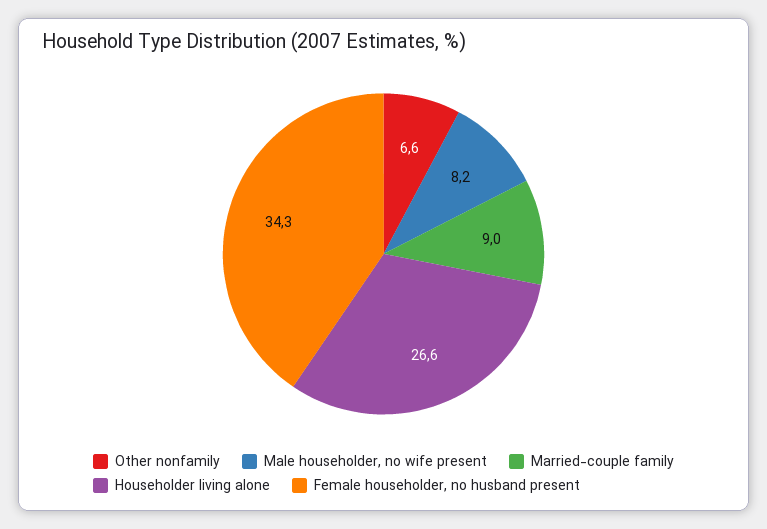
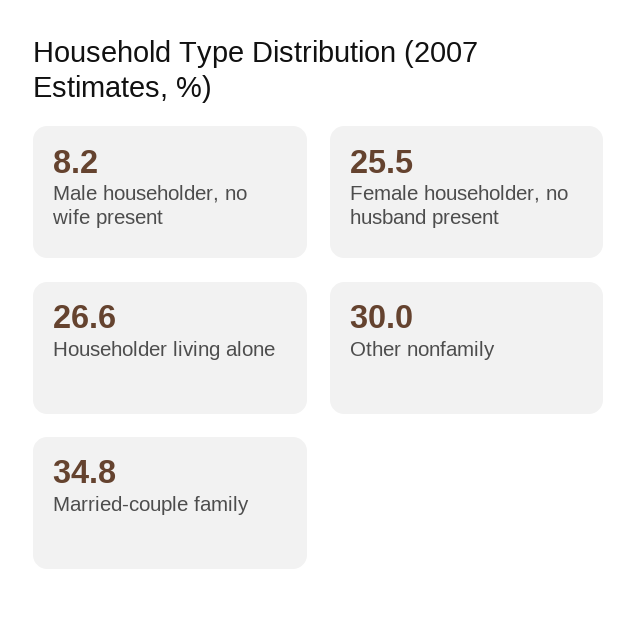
Other nonfamily: 6.6 -> 30
Married-couple family: 9 -> 34.8
Female householder, no husband present: 34.3 -> 25.5

